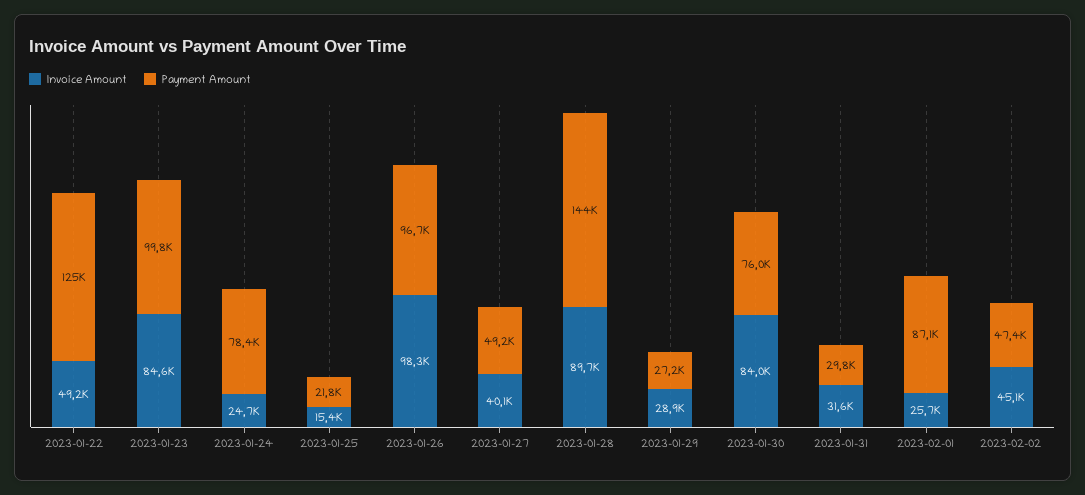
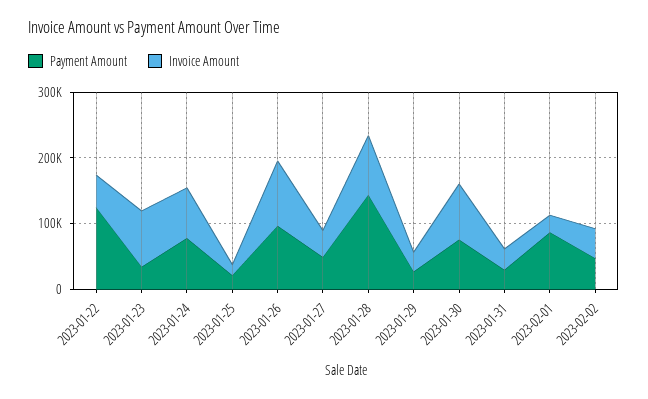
Payment Amount, 2023-01-23: 99800 -> 40000
Invoice Amount, 2023-01-24: 24700 -> 80000

